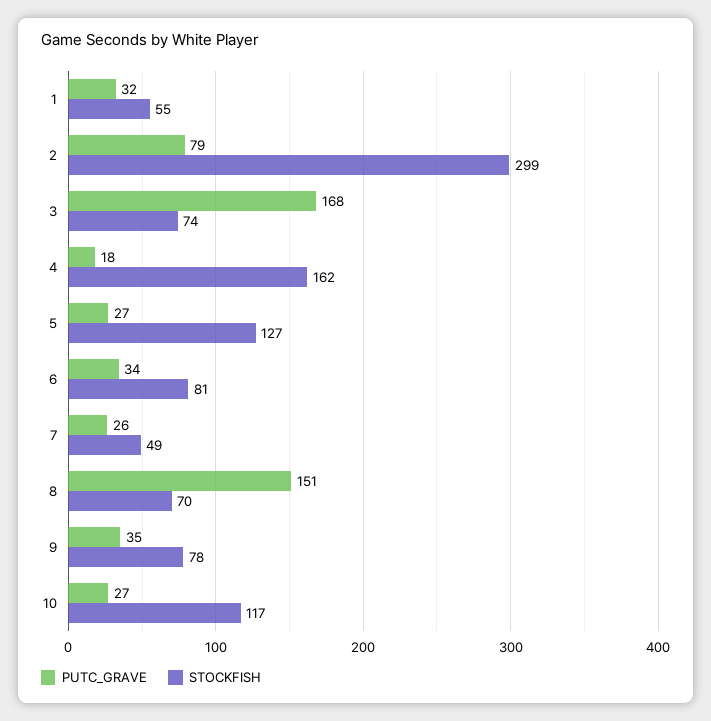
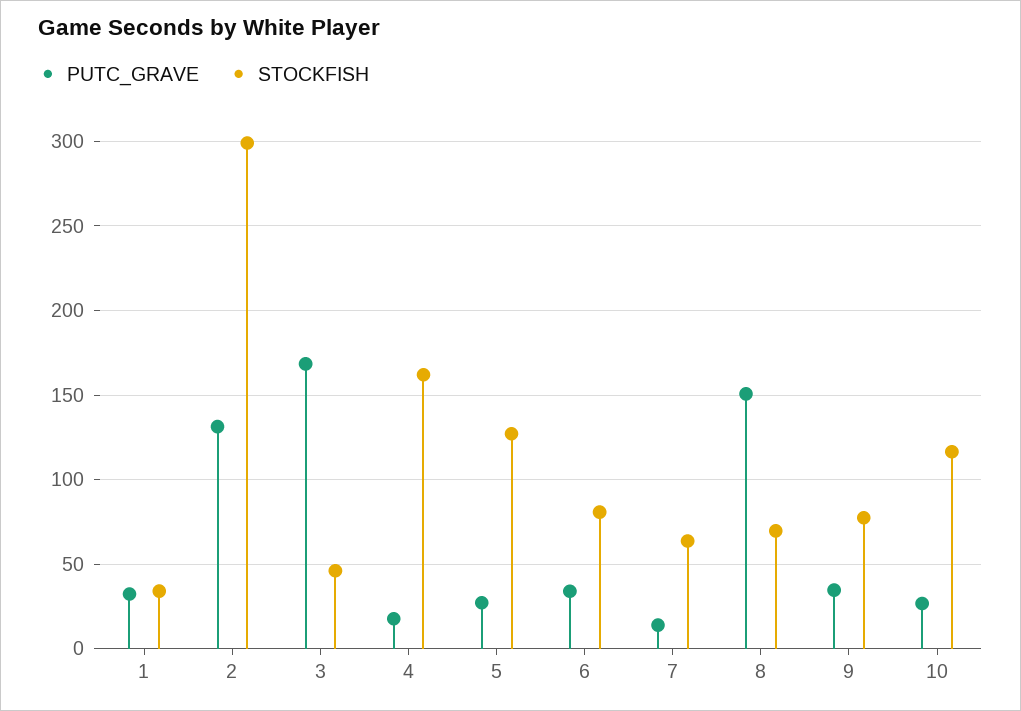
STOCKFISH, 1: 55 -> 35
PUTC_GRAVE, 2: 79 -> 130
STOCKFISH, 3: 74 -> 45
PUTC_GRAVE, 7: 26 -> 15
STOCKFISH, 7: 49 -> 65

